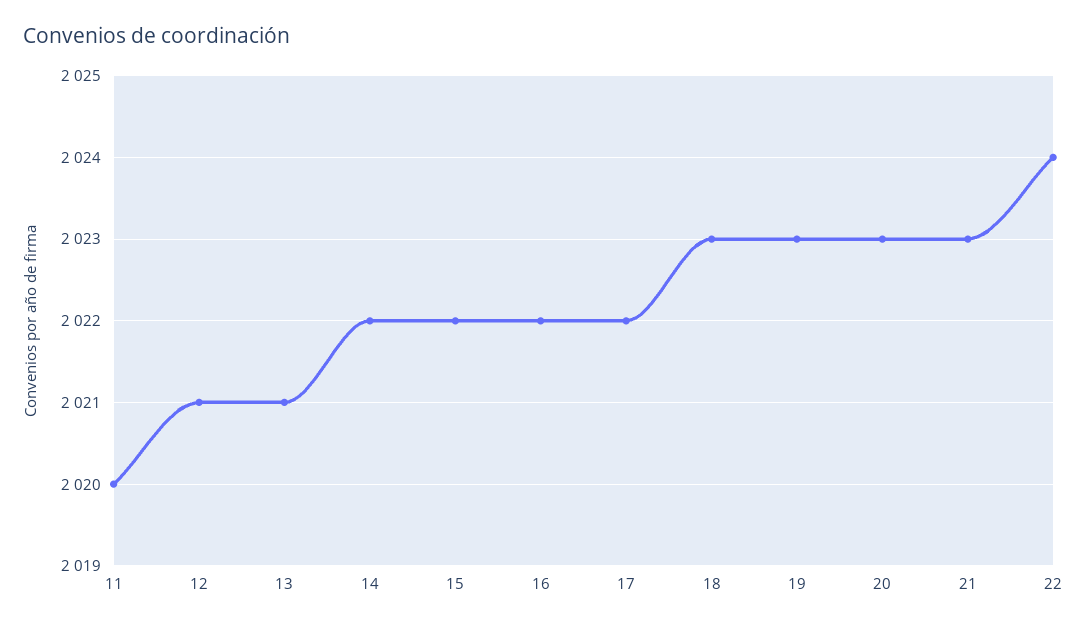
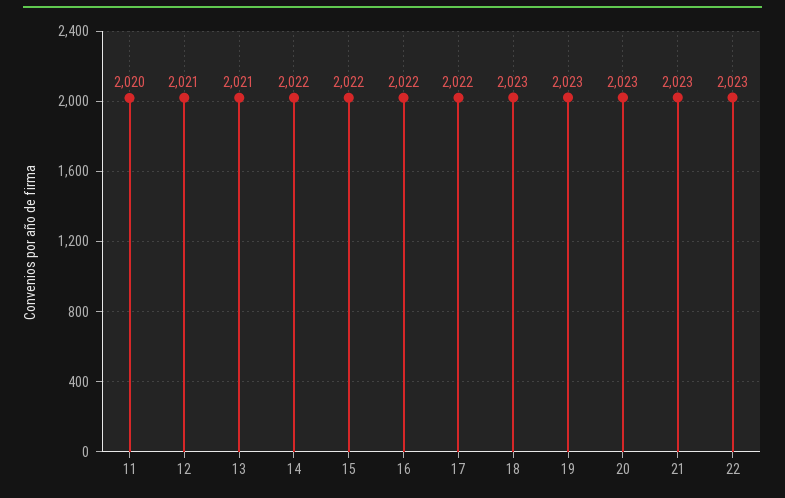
22: 2024 -> 2023

